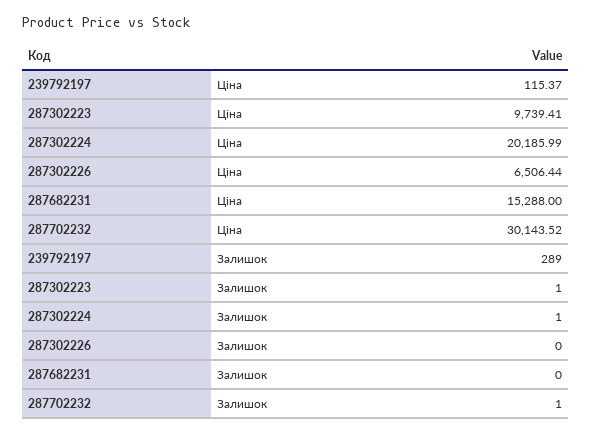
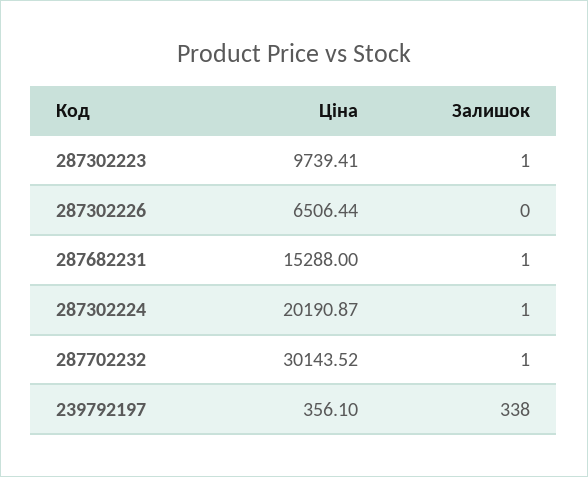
239792197, Ціна: 115.37 -> 356.1
287302224, Ціна: 20185.99 -> 20190.87
239792197, Залишок: 289 -> 338
287682231, Залишок: 0 -> 1

